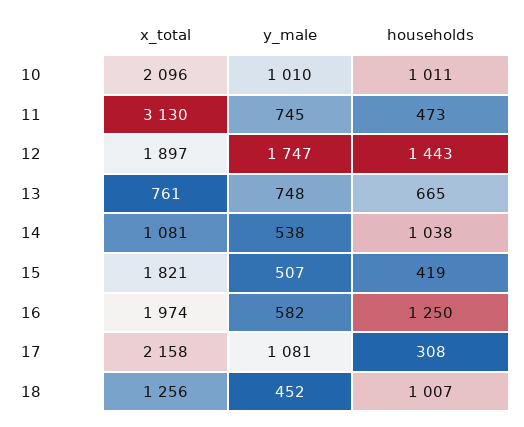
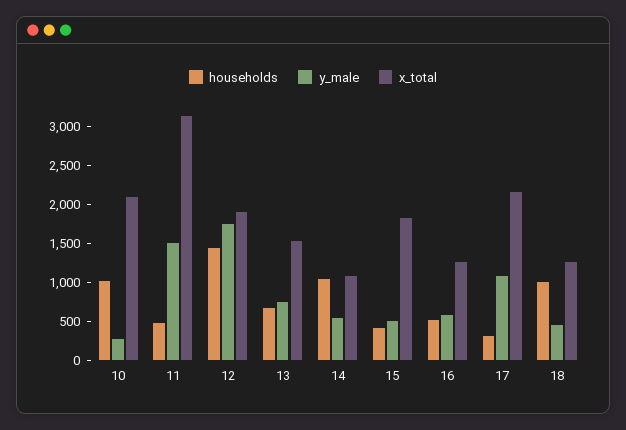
y_male, 10: 1010 -> 250
y_male, 11: 745 -> 1500
x_total, 13: 761 -> 1500
x_total, 16: 1974 -> 1250
households, 16: 1250 -> 500

